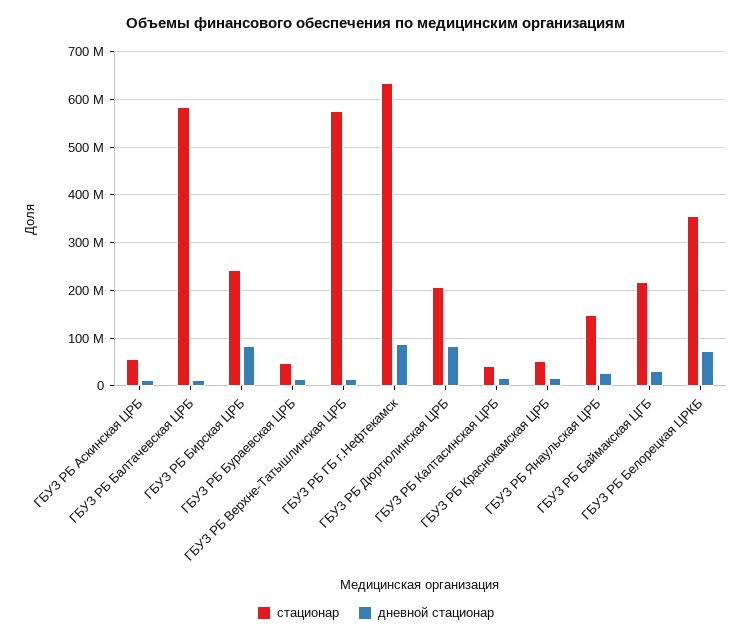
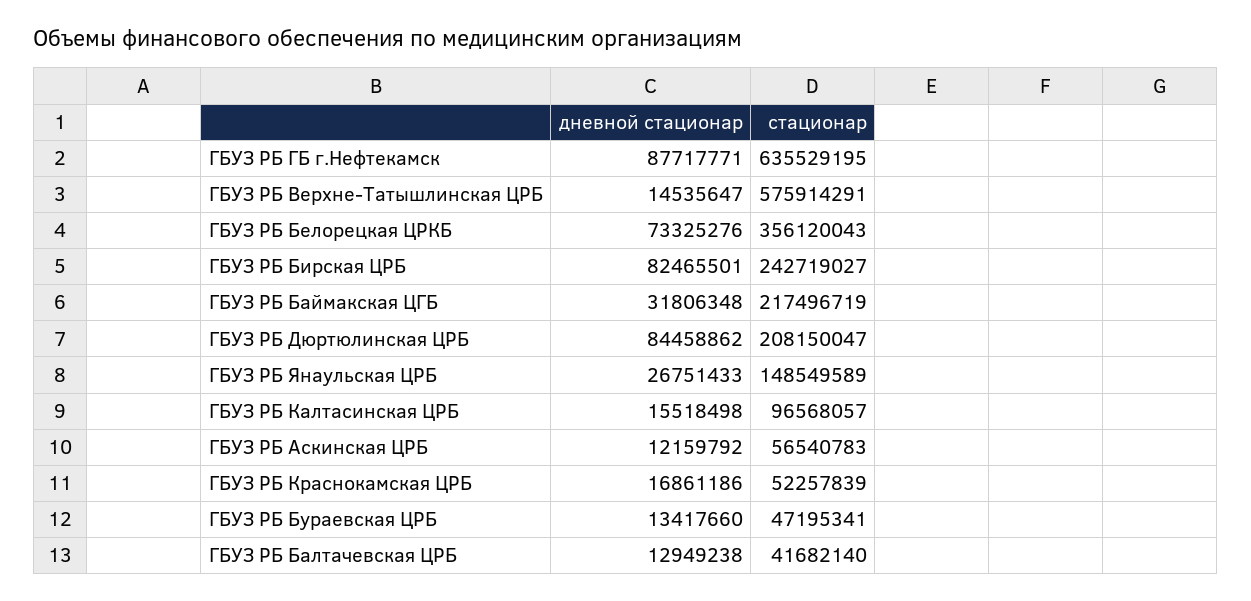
стационар, ГБУЗ РБ Балтачевская ЦРБ: 580000000 -> 41682140
стационар, ГБУЗ РБ Калтасинская ЦРБ: 40000000 -> 96568057

